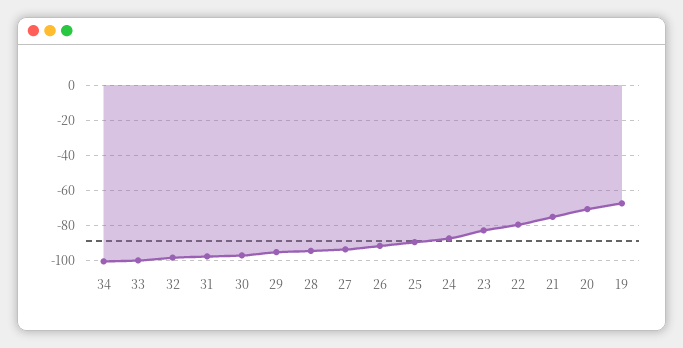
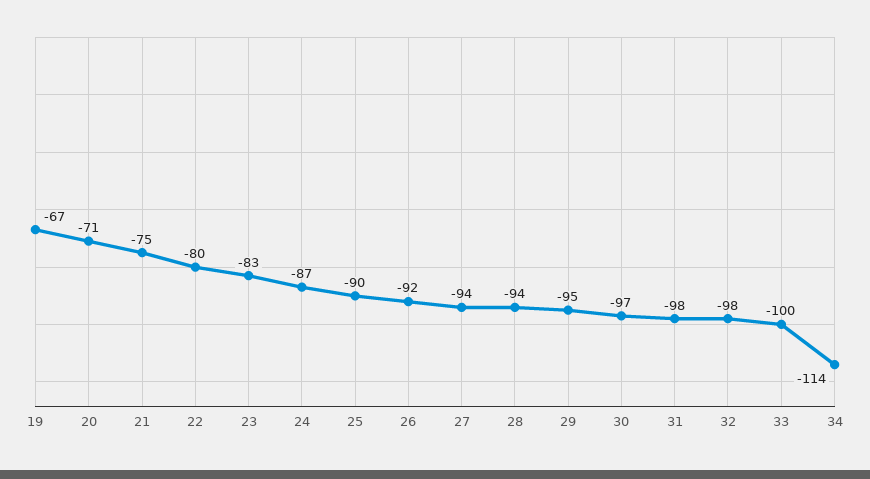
34: -100 -> -114

